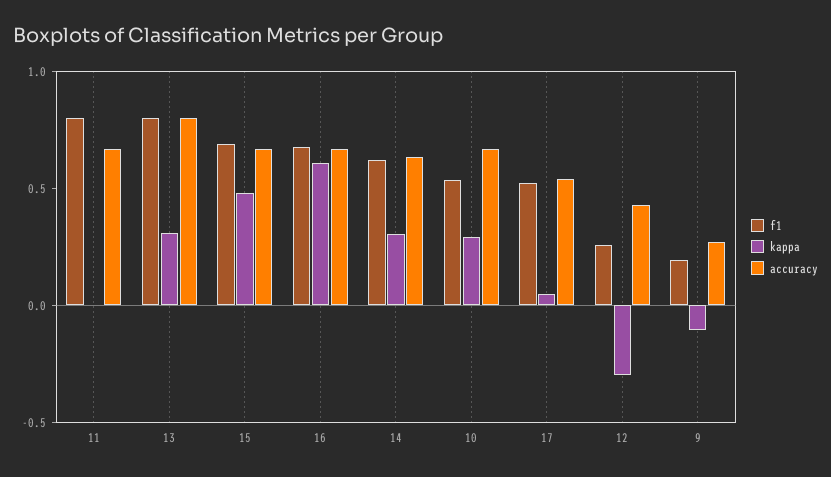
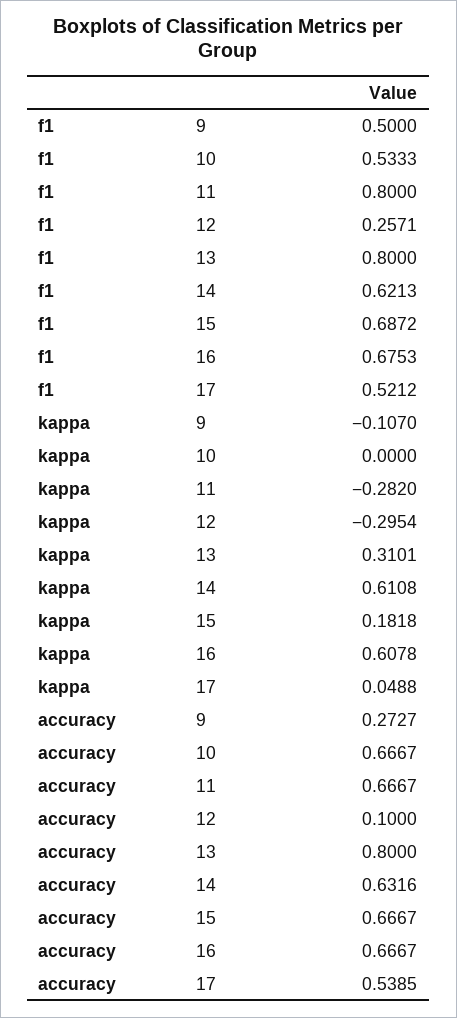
kappa, 11: 0 -> -0.282
kappa, 15: 0.5 -> 0.1818
kappa, 14: 0.3 -> 0.6108
kappa, 10: 0.3 -> 0
accuracy, 12: 0.4 -> 0.1
f1, 9: 0.2 -> 0.5

